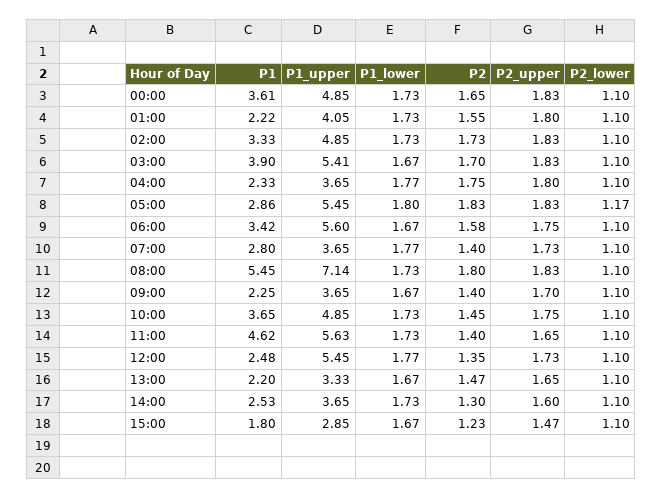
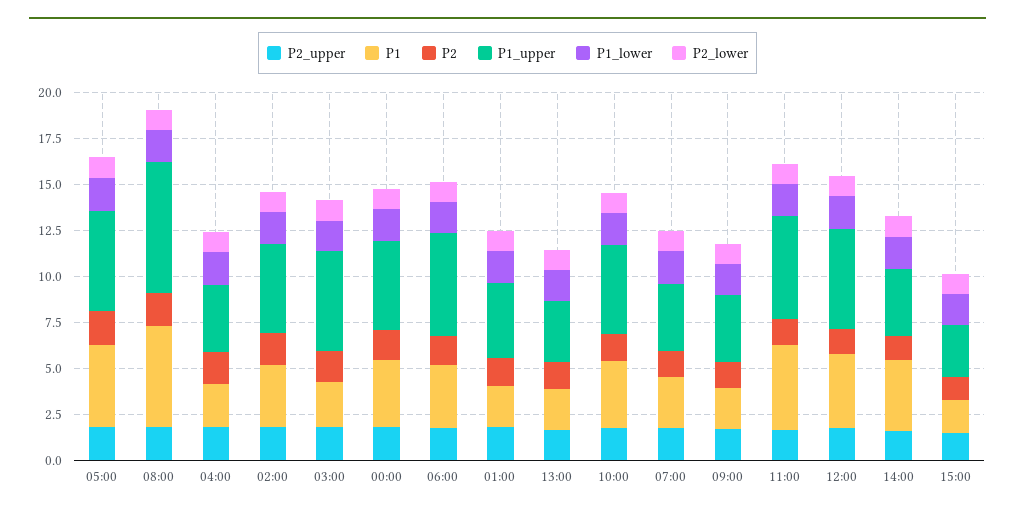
P1, 03:00: 3.9 -> 2.5
P1, 05:00: 2.86 -> 4.5
P1, 12:00: 2.48 -> 4
P1, 14:00: 2.53 -> 4

